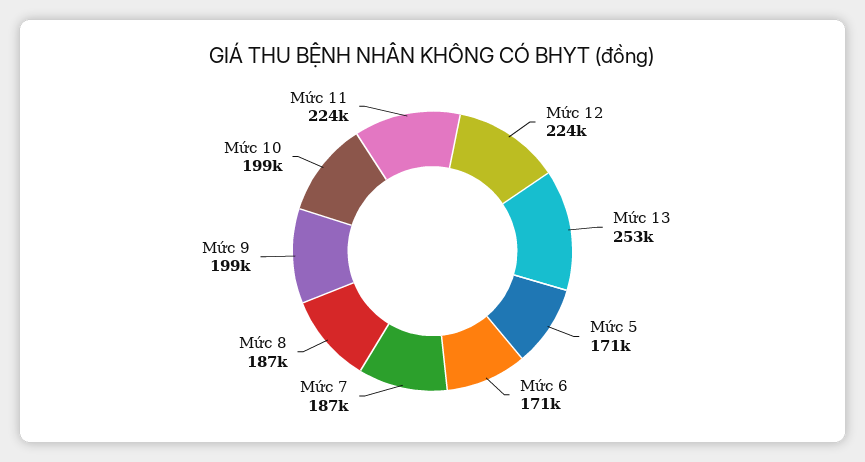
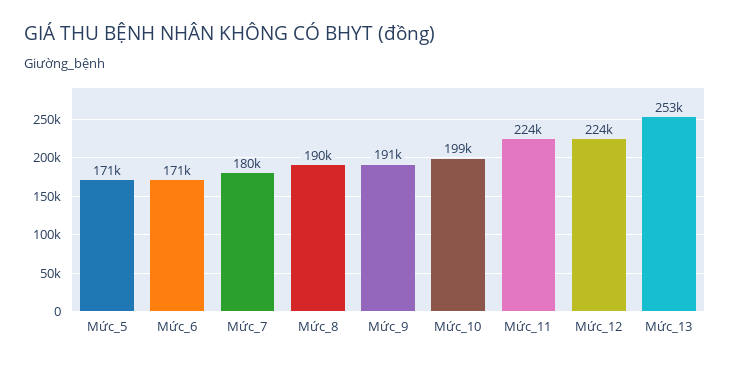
Mức 7: 187000 -> 180000
Mức 8: 187000 -> 190000
Mức 9: 199000 -> 191000

